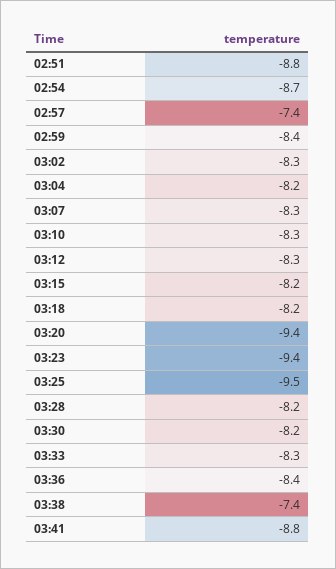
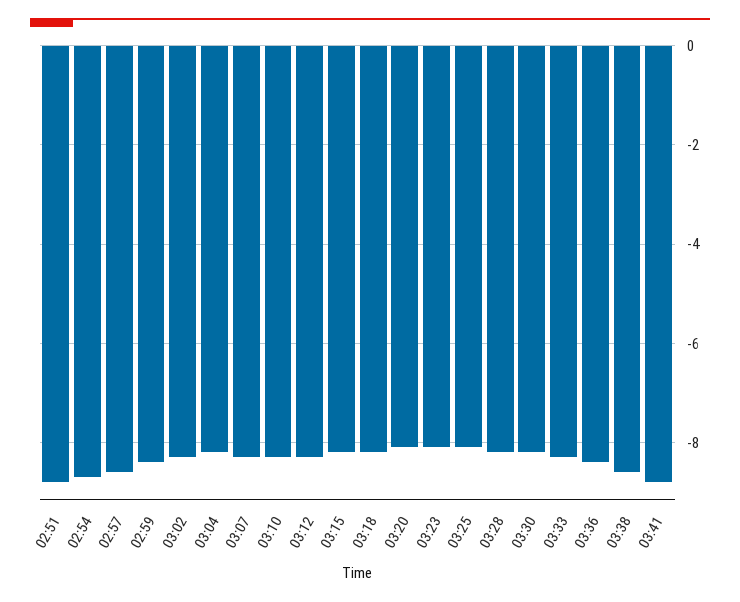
02:57: -7.4 -> -8.5
03:20: -9.4 -> -8
03:23: -9.4 -> -8
03:25: -9.5 -> -8
03:38: -7.4 -> -8.5

